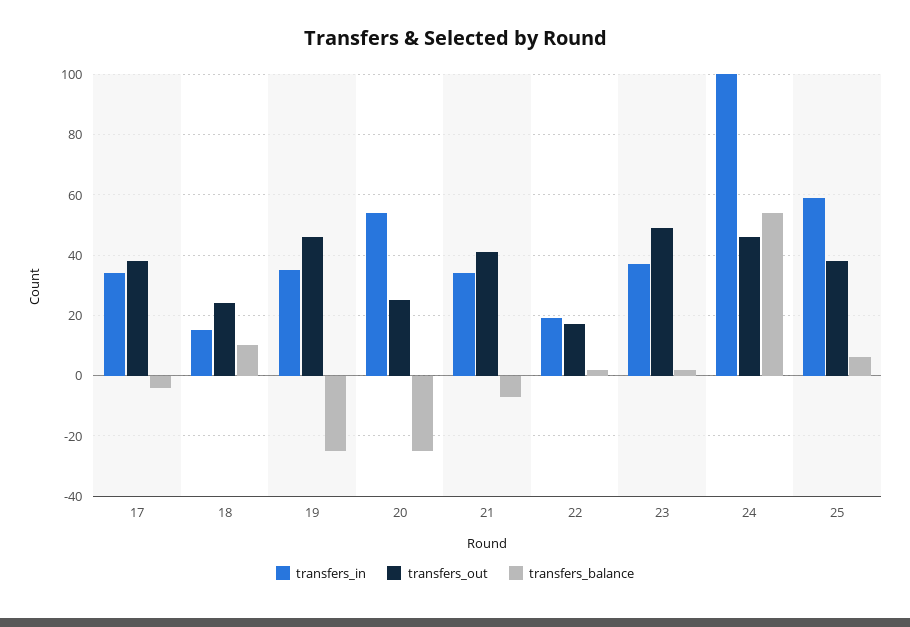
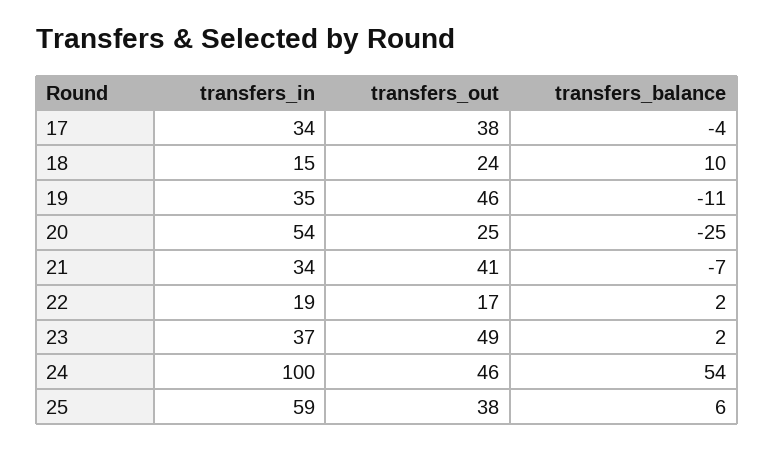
transfers_balance, 19: -25 -> -11

